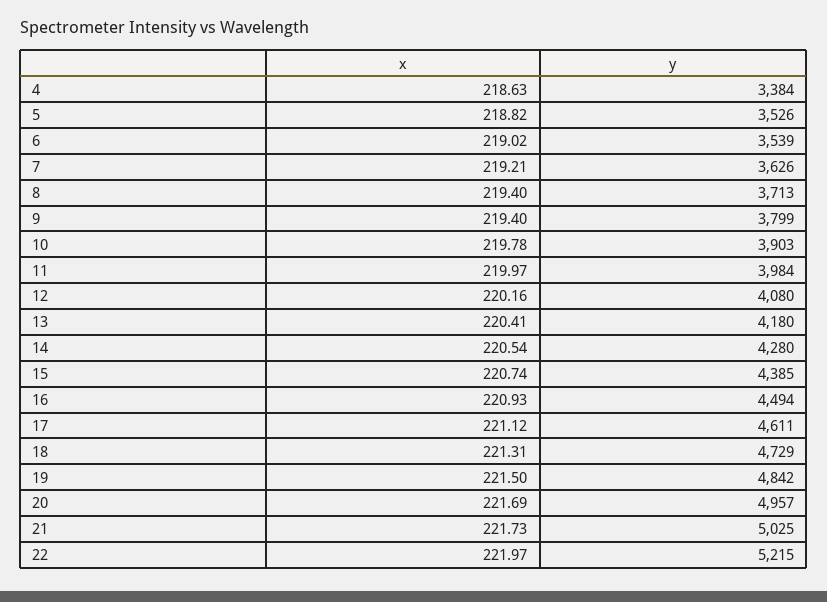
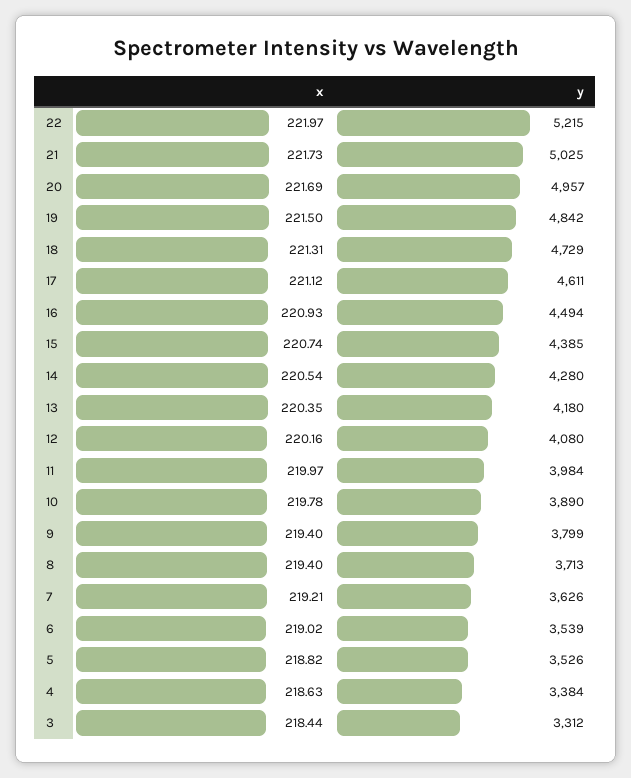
y, 10: 3903 -> 3890
x, 13: 220.41 -> 220.35
x, 3: none -> 218.44
y, 3: none -> 3312

